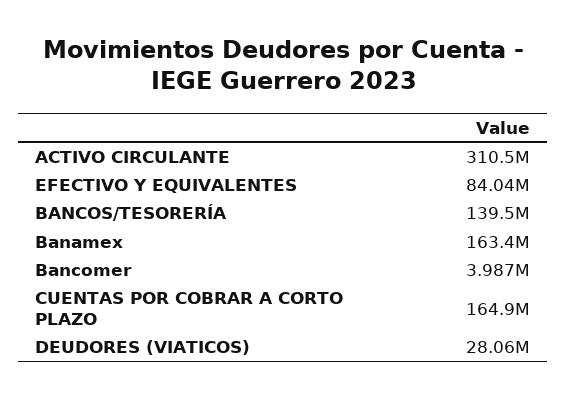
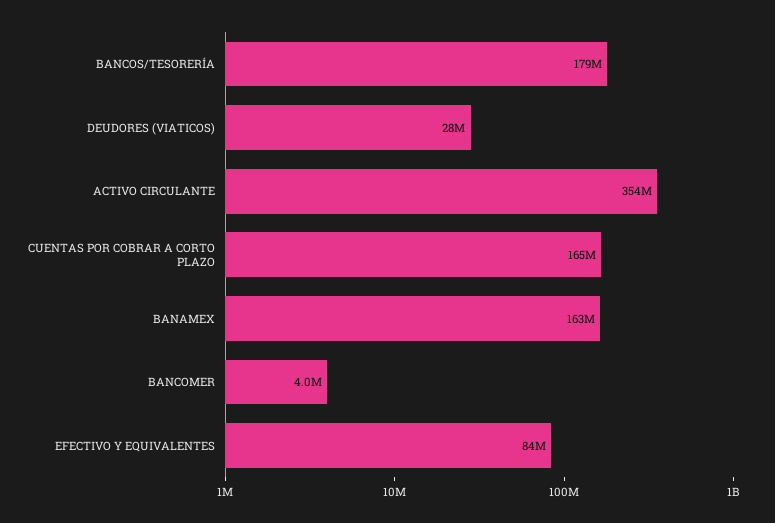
ACTIVO CIRCULANTE: 310500000 -> 354000000
BANCOS/TESORERÍA: 139500000 -> 179000000

